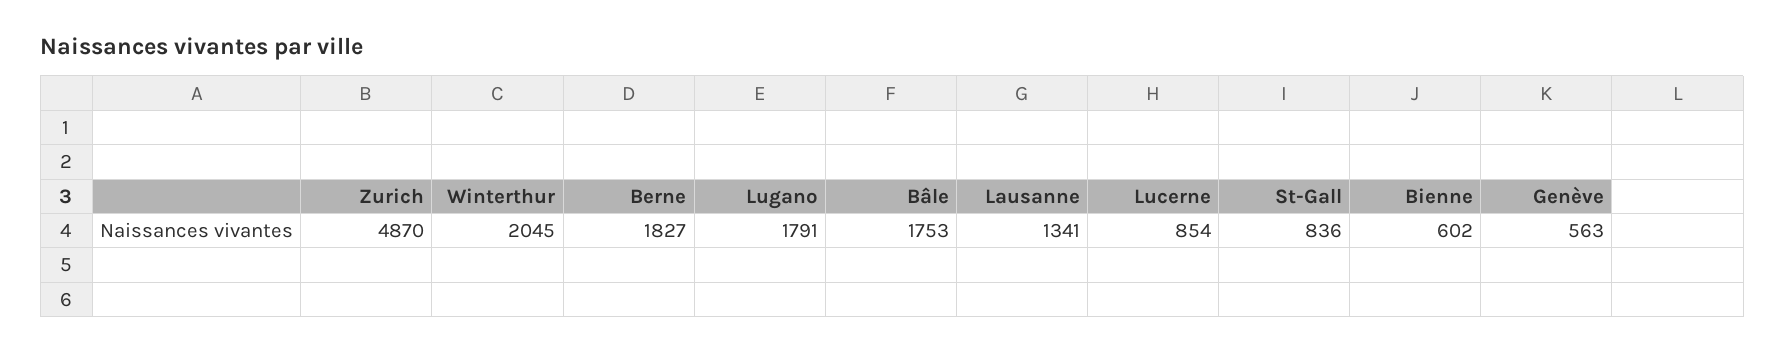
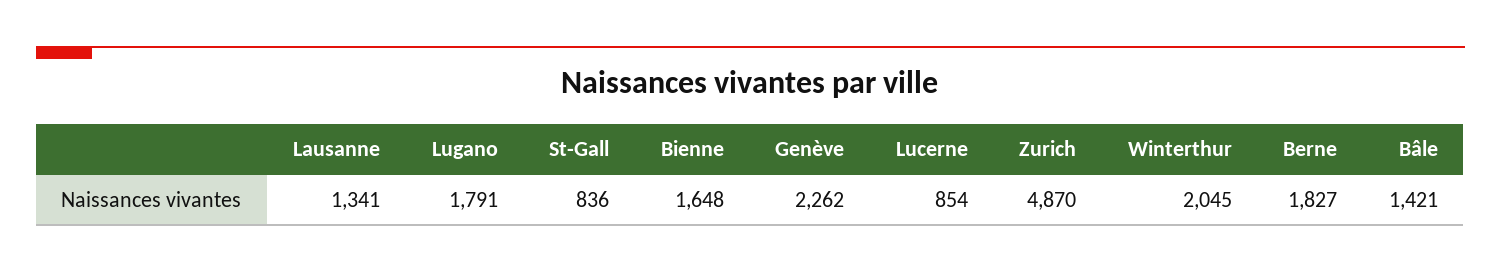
Bâle: 1753 -> 1421
Bienne: 602 -> 1648
Genève: 563 -> 2262

